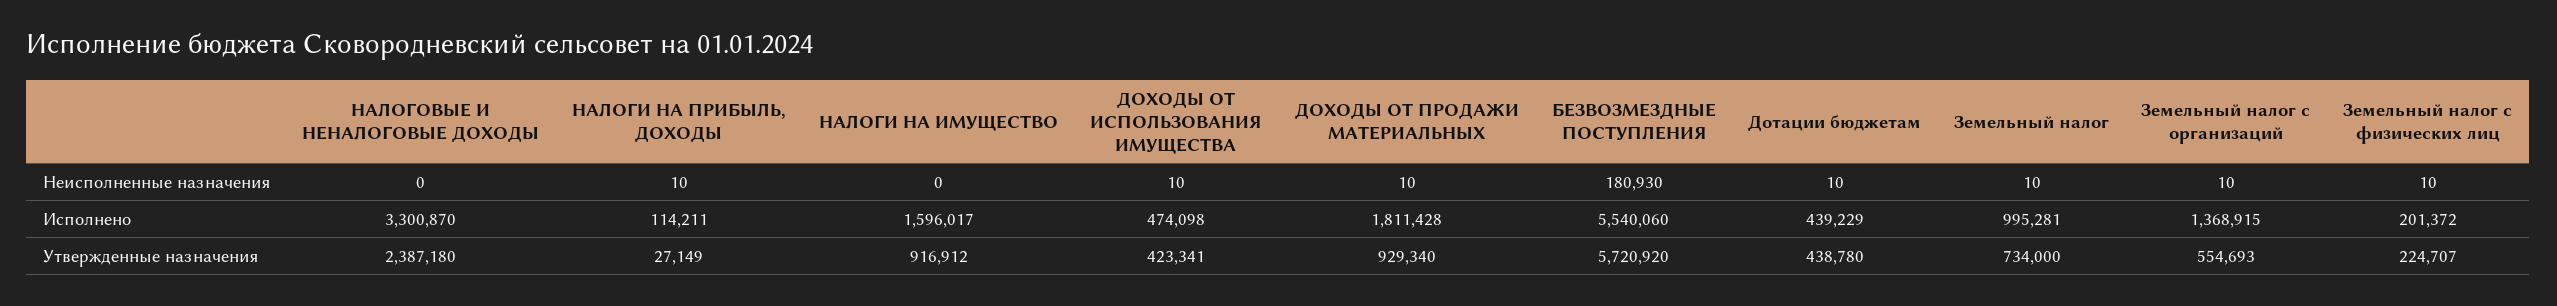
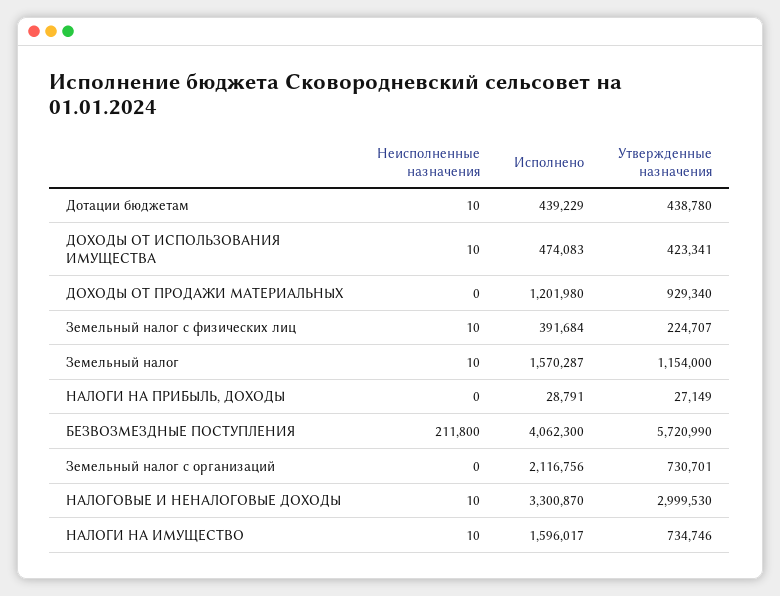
НАЛОГОВЫЕ И НЕНАЛОГОВЫЕ ДОХОДЫ, Неисполненные назначения: 0 -> 10
НАЛОГИ НА ПРИБЫЛЬ, ДОХОДЫ, Неисполненные назначения: 10 -> 0
НАЛОГИ НА ИМУЩЕСТВО, Неисполненные назначения: 0 -> 10
ДОХОДЫ ОТ ПРОДАЖИ МАТЕРИАЛЬНЫХ, Неисполненные назначения: 10 -> 0
БЕЗВОЗМЕЗДНЫЕ ПОСТУПЛЕНИЯ, Неисполненные назначения: 180930 -> 211800
Земельный налог с организаций, Неисполненные назначения: 10 -> 0
НАЛОГИ НА ПРИБЫЛЬ, ДОХОДЫ, Исполнено: 114211 -> 28791
ДОХОДЫ ОТ ИСПОЛЬЗОВАНИЯ ИМУЩЕСТВА, Исполнено: 474098 -> 474083
ДОХОДЫ ОТ ПРОДАЖИ МАТЕРИАЛЬНЫХ, Исполнено: 1811428 -> 1201980
БЕЗВОЗМЕЗДНЫЕ ПОСТУПЛЕНИЯ, Исполнено: 5540060 -> 4062300
Земельный налог, Исполнено: 995281 -> 1570287
Земельный налог с организаций, Исполнено: 1368915 -> 2116756
Земельный налог с физических лиц, Исполнено: 201372 -> 391684
НАЛОГОВЫЕ И НЕНАЛОГОВЫЕ ДОХОДЫ, Утвержденные назначения: 2387180 -> 2999530
НАЛОГИ НА ИМУЩЕСТВО, Утвержденные назначения: 916912 -> 734746
БЕЗВОЗМЕЗДНЫЕ ПОСТУПЛЕНИЯ, Утвержденные назначения: 5720920 -> 5720990
Земельный налог, Утвержденные назначения: 734000 -> 1154000
Земельный налог с организаций, Утвержденные назначения: 554693 -> 730701

